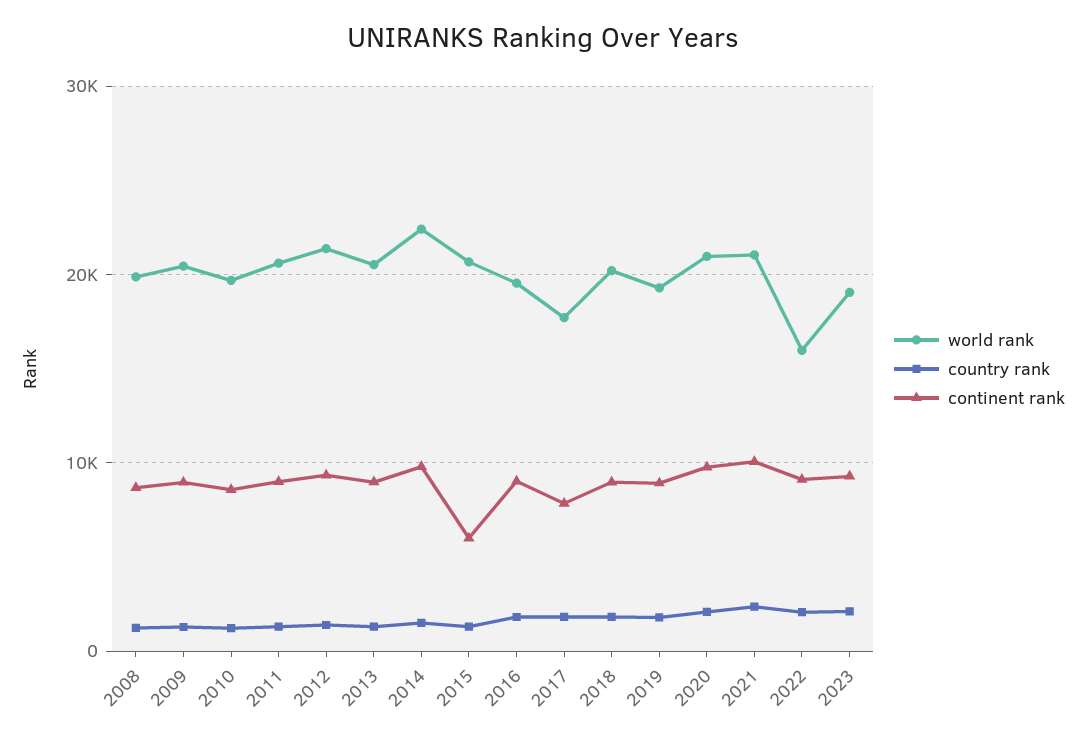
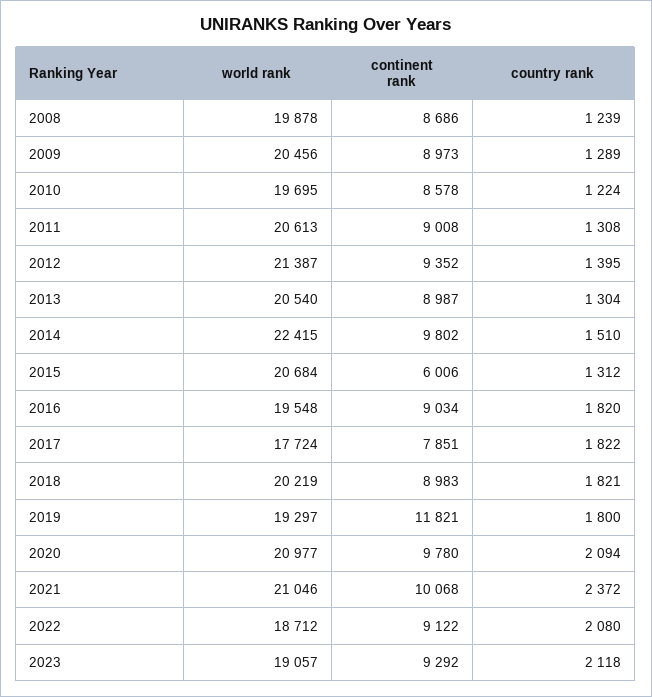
continent rank, 2019: 9000 -> 11821
world rank, 2022: 16000 -> 18712

